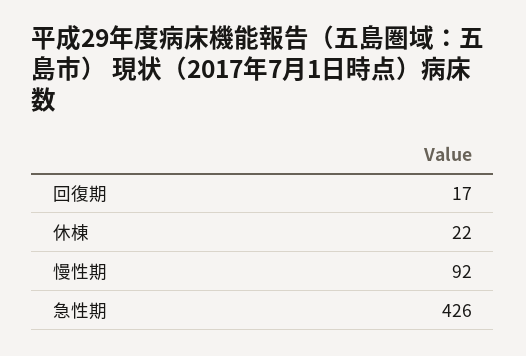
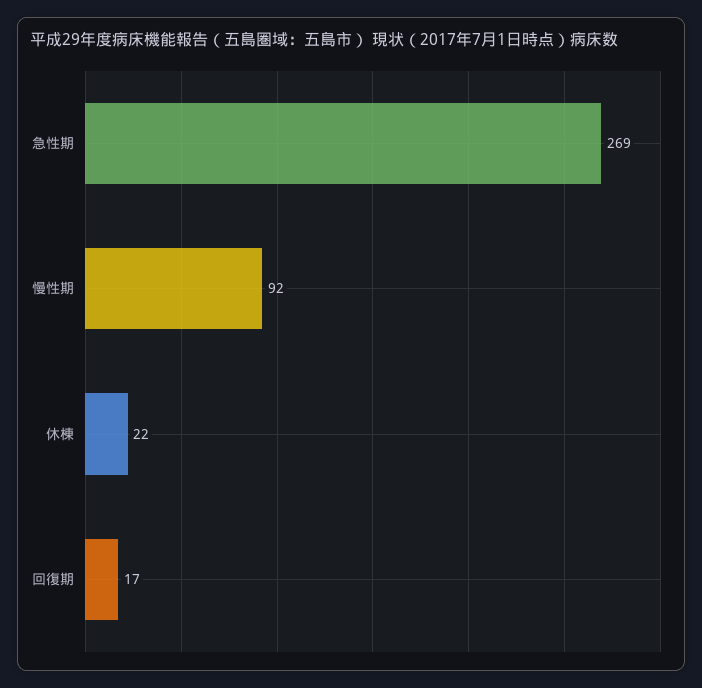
急性期: 426 -> 269

